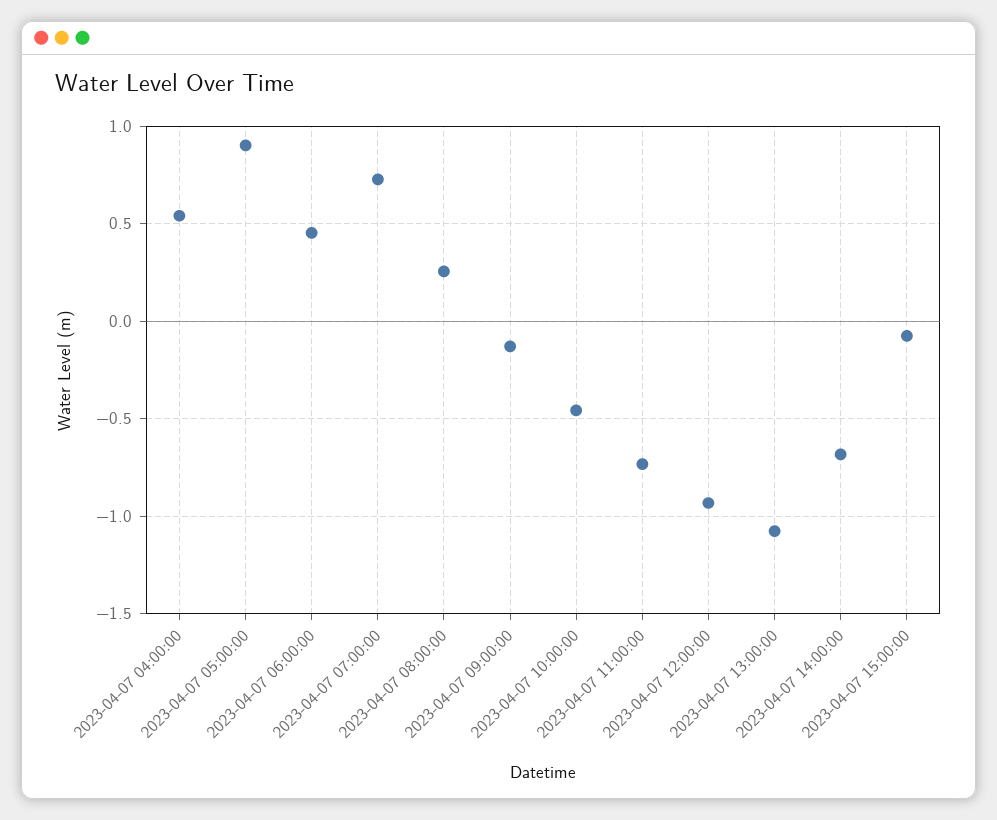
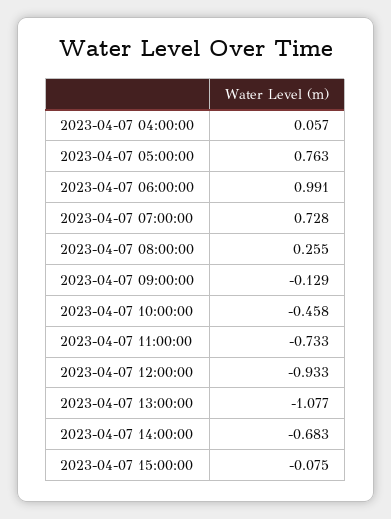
2023-04-07 04:00:00: 0.55 -> 0.057
2023-04-07 05:00:00: 0.9 -> 0.763
2023-04-07 06:00:00: 0.45 -> 0.991

